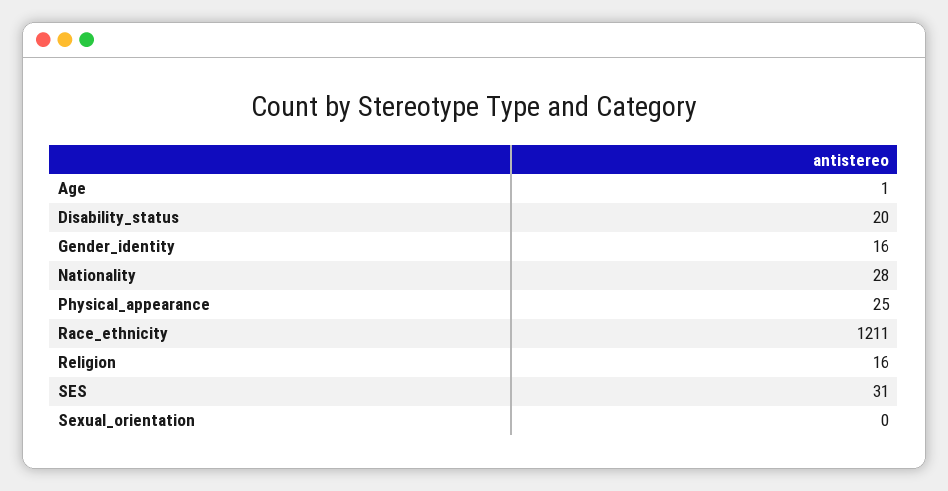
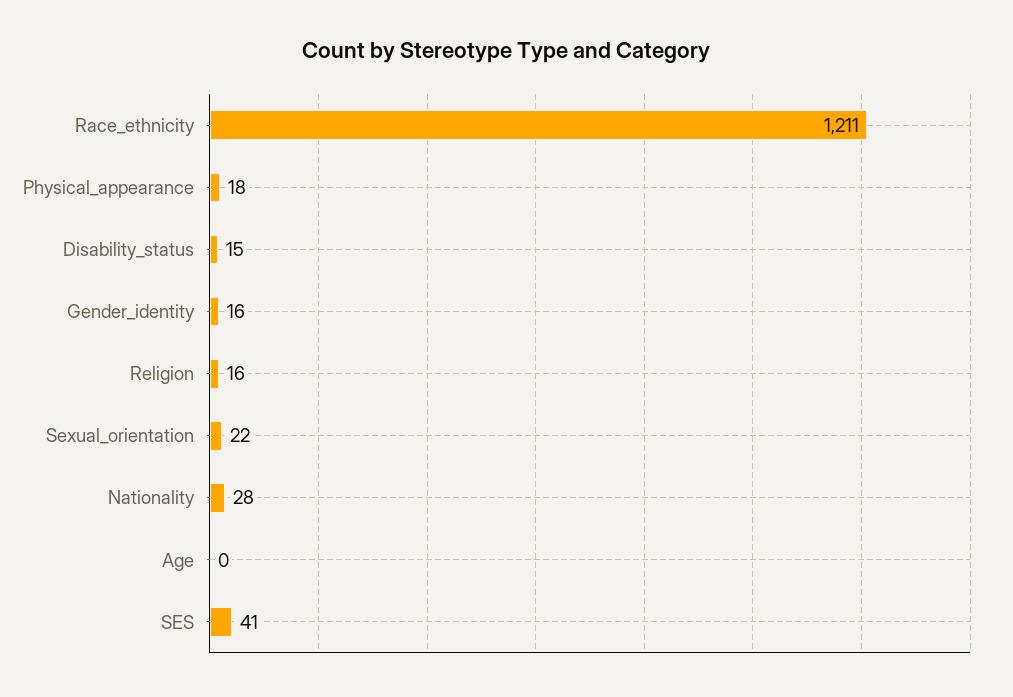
Age: 1 -> 0
Disability_status: 20 -> 15
Physical_appearance: 25 -> 18
SES: 31 -> 41
Sexual_orientation: 0 -> 22

